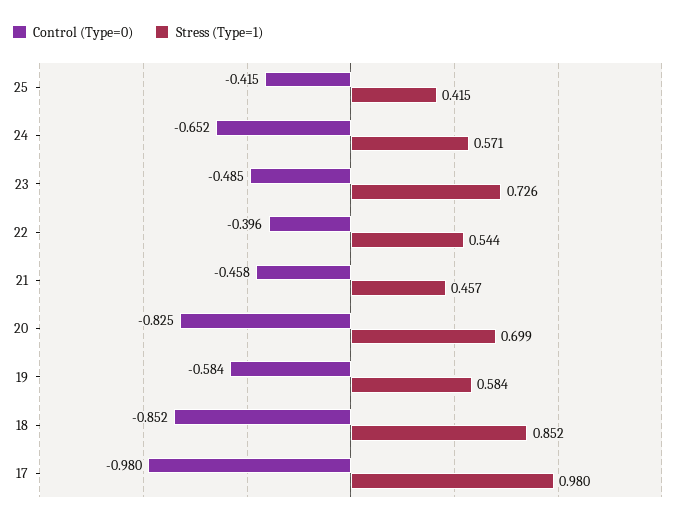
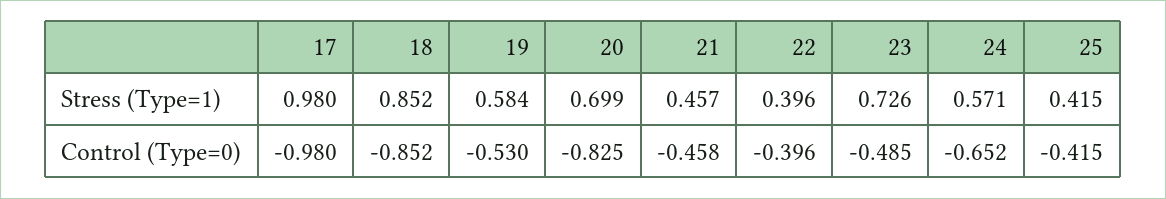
Stress (Type=1), 22: 0.544 -> 0.396
Control (Type=0), 19: -0.584 -> -0.53

